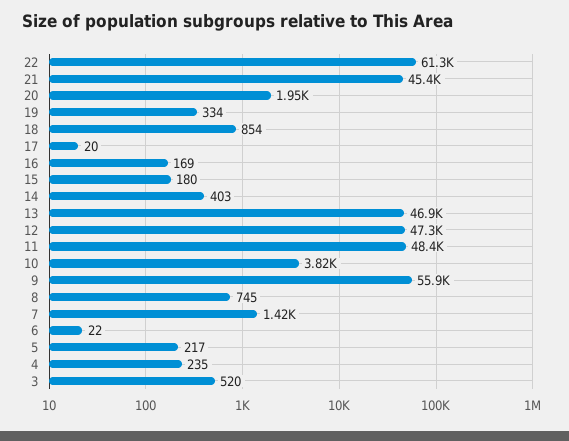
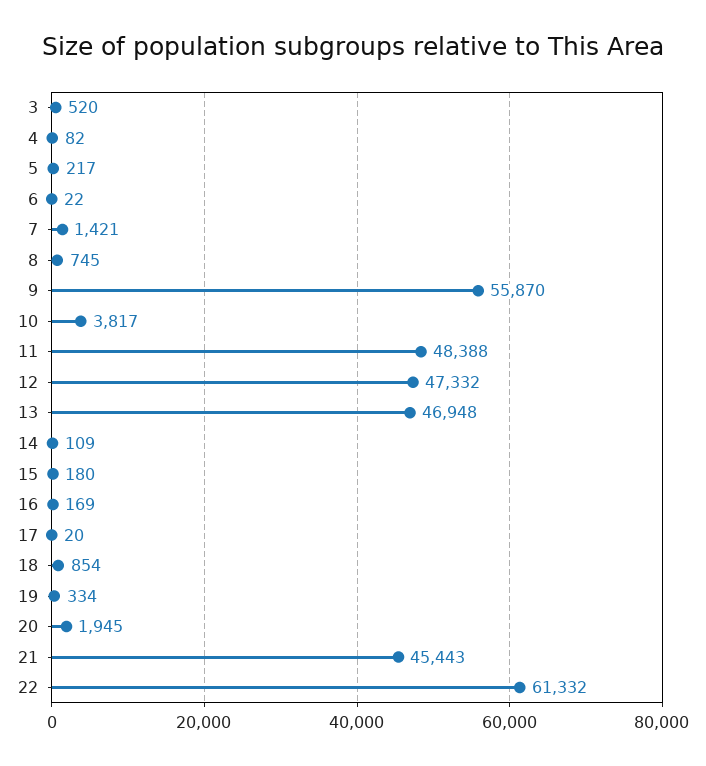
14: 403 -> 109
4: 235 -> 82

